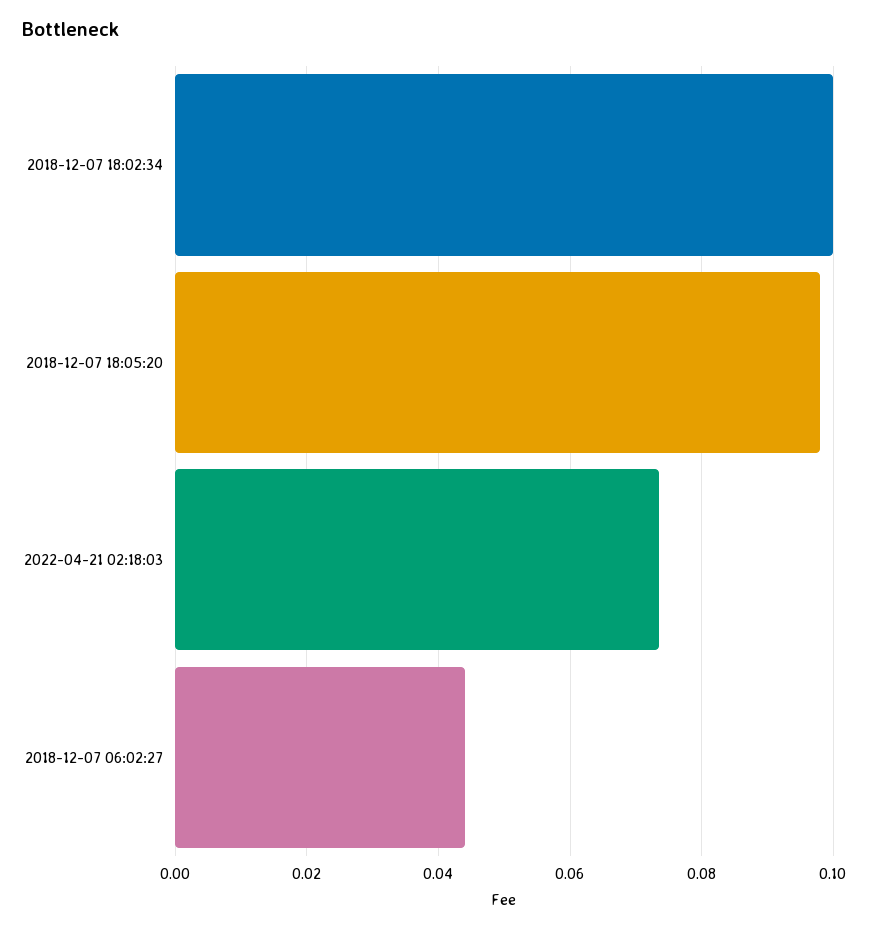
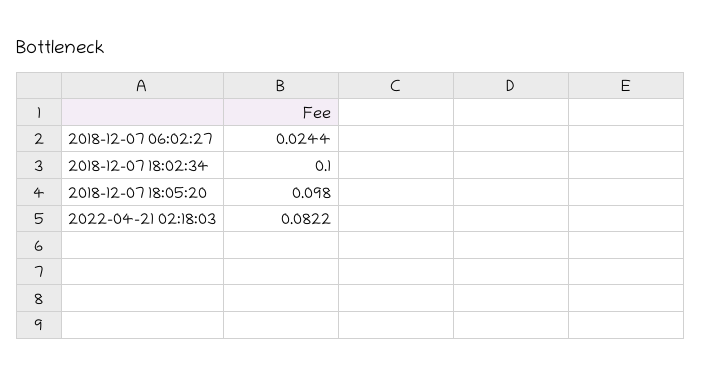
2022-04-21 02:18:03: 0.074 -> 0.0822
2018-12-07 06:02:27: 0.044 -> 0.0244

